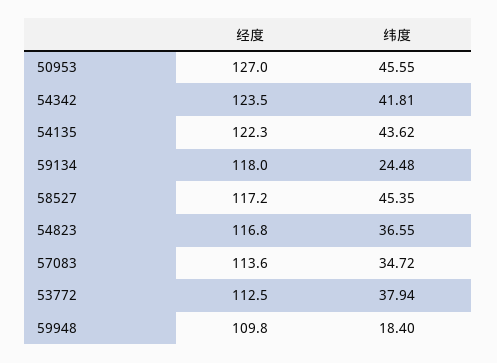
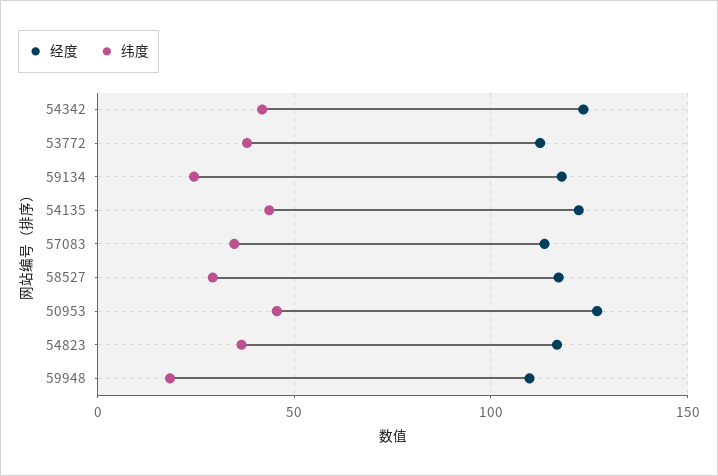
纬度, 58527: 45.35 -> 30

